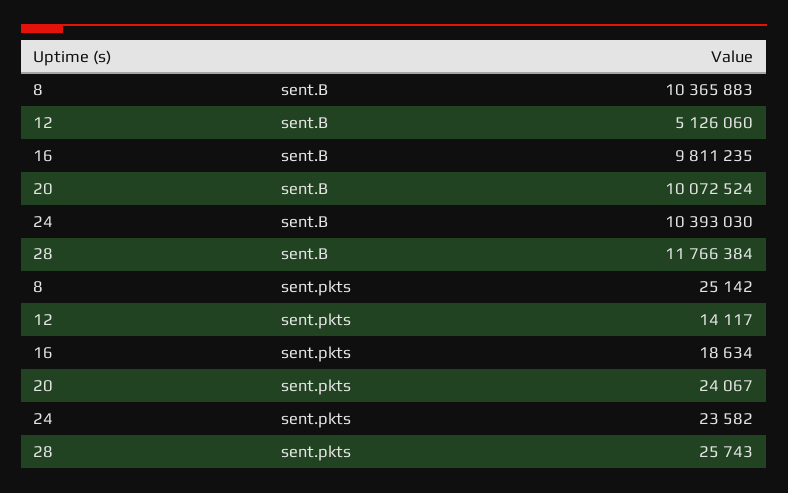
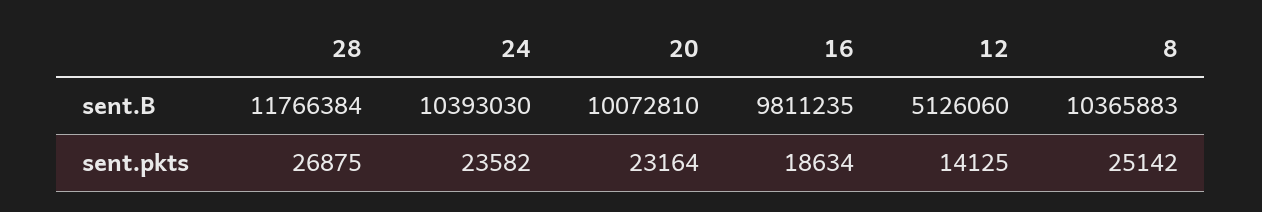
20, sent.B: 10072524 -> 10072810
12, sent.pkts: 14117 -> 14125
20, sent.pkts: 24067 -> 23164
28, sent.pkts: 25743 -> 26875

